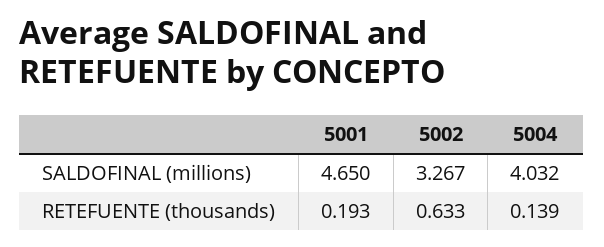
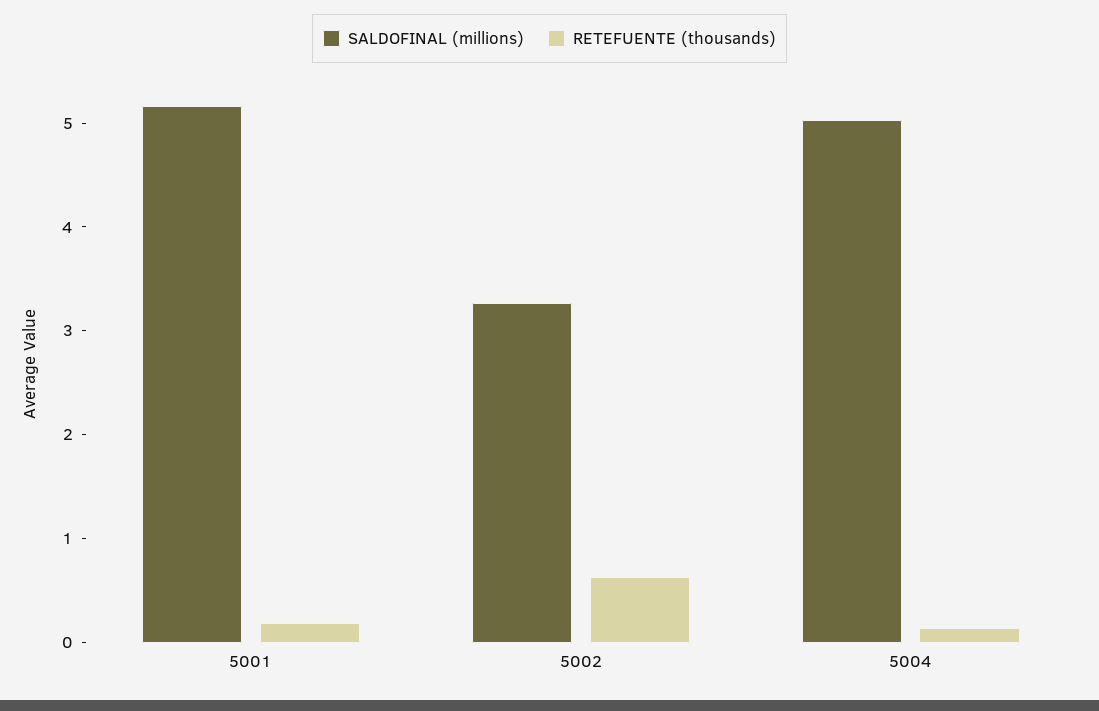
SALDOFINAL (millions), 5001: 4.65 -> 5.2
SALDOFINAL (millions), 5004: 4.032 -> 5

